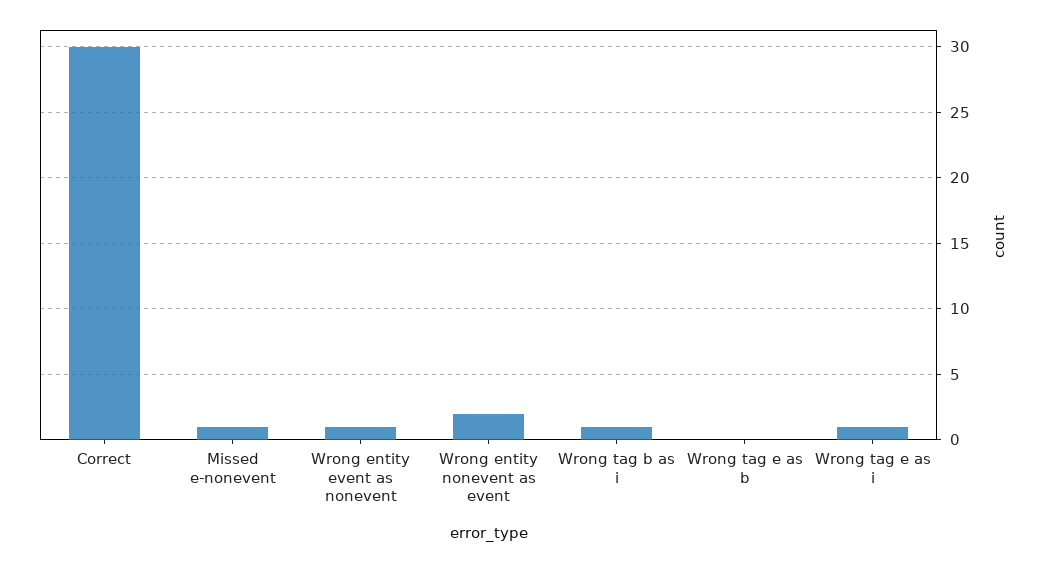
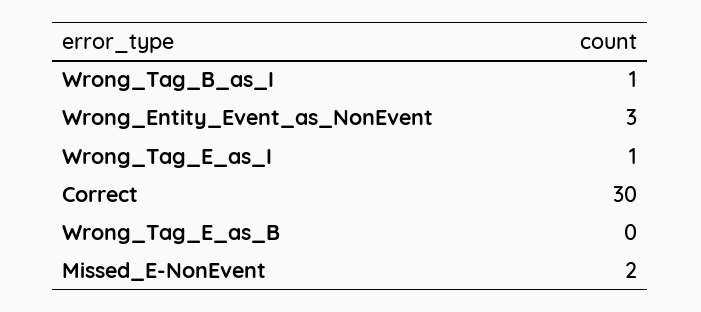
Missed e-nonevent: 1 -> 2
Wrong entity event as nonevent: 1 -> 3
Wrong entity nonevent as event: 2 -> none

